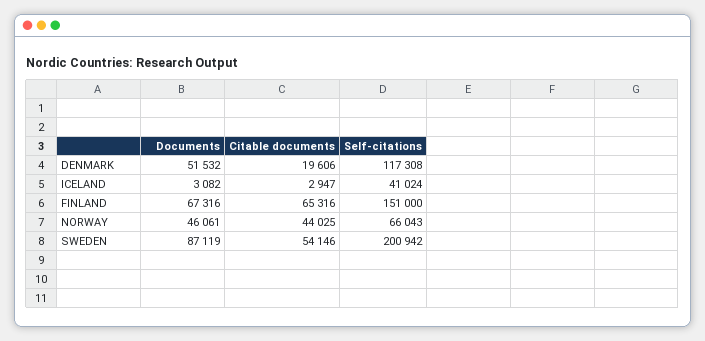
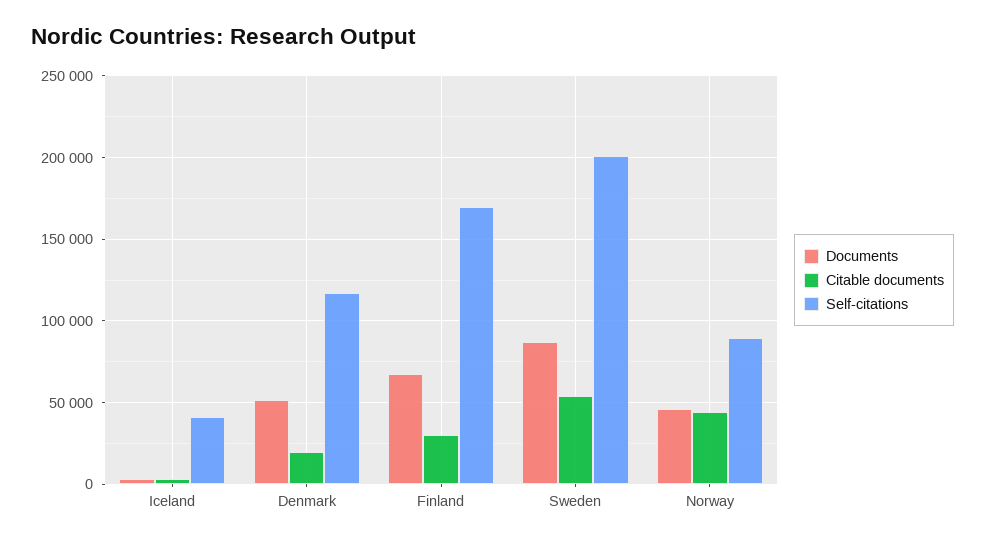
Citable documents, FINLAND: 65316 -> 30000
Self-citations, FINLAND: 151000 -> 170000
Self-citations, NORWAY: 66043 -> 90000

